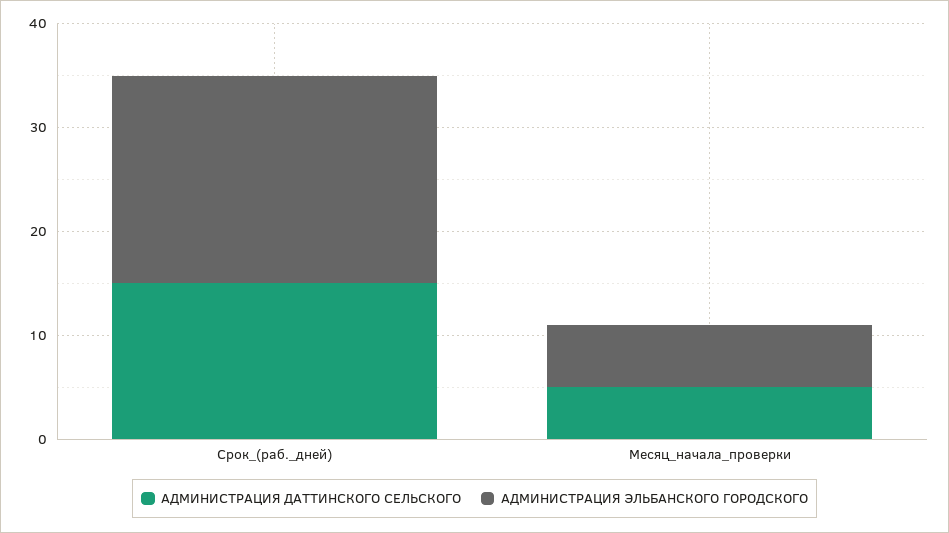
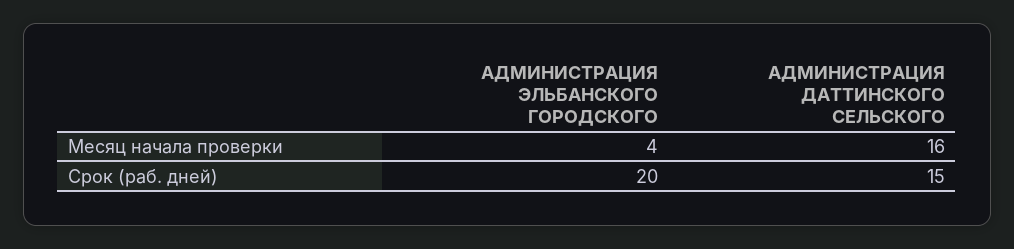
АДМИНИСТРАЦИЯ ДАТТИНСКОГО СЕЛЬСКОГО, Месяц_начала_проверки: 5 -> 16
АДМИНИСТРАЦИЯ ЭЛЬБАНСКОГО ГОРОДСКОГО, Месяц_начала_проверки: 6 -> 4

